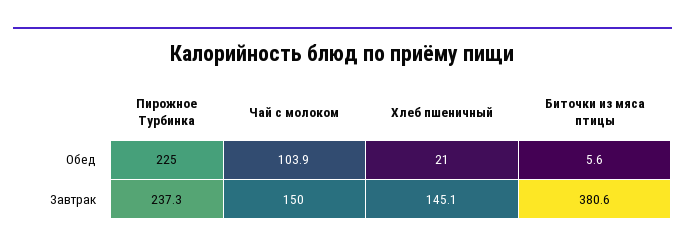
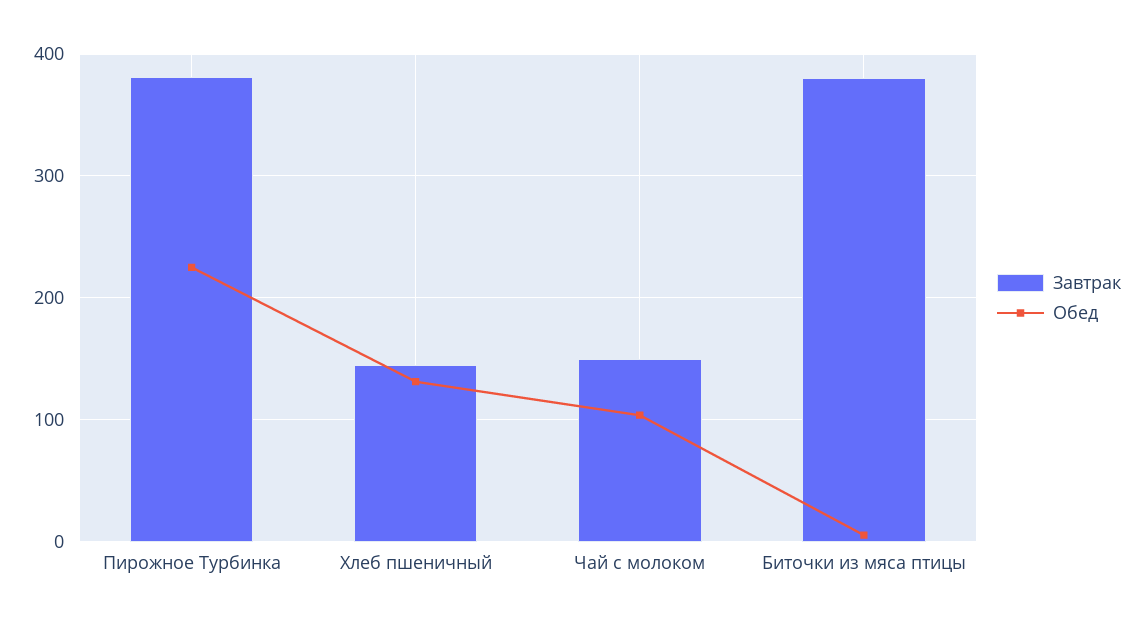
Обед, Хлеб пшеничный: 21 -> 130
Завтрак, Пирожное Турбинка: 237.3 -> 380

